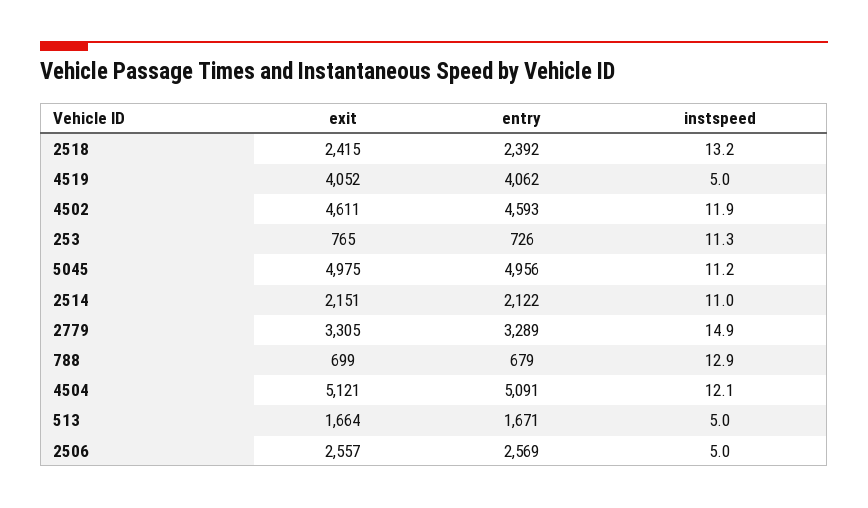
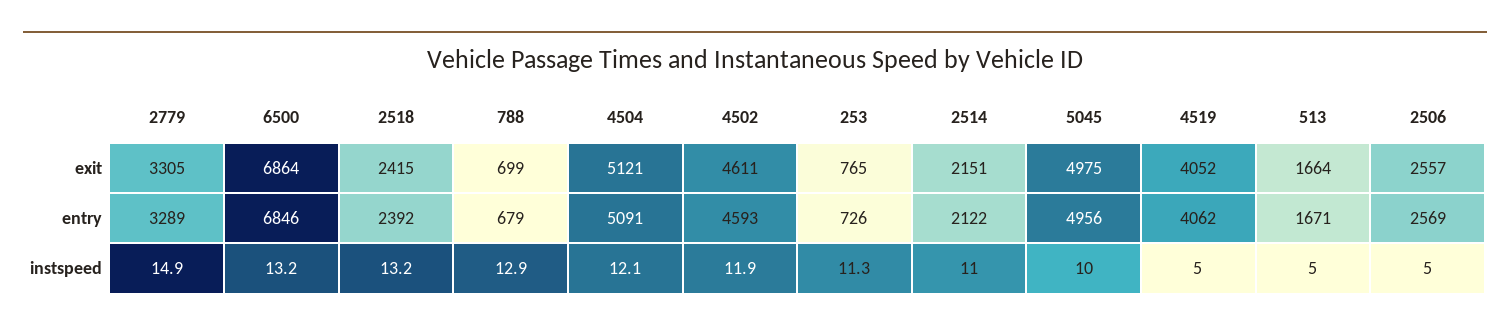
instspeed, 5045: 11.2 -> 10
exit, 6500: none -> 6864
entry, 6500: none -> 6846
instspeed, 6500: none -> 13.2

